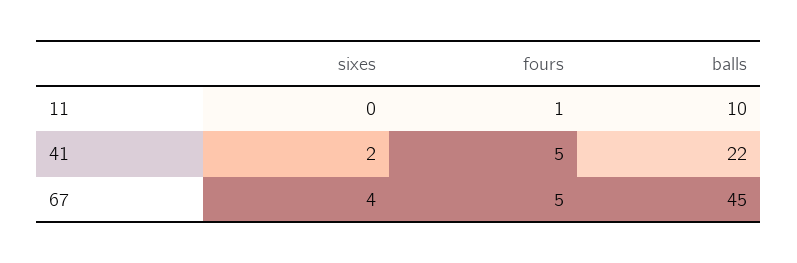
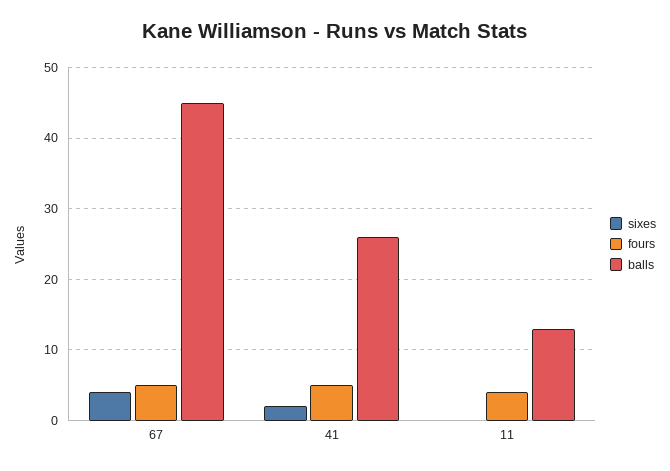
fours, 11: 1 -> 4
balls, 11: 10 -> 13
balls, 41: 22 -> 26

